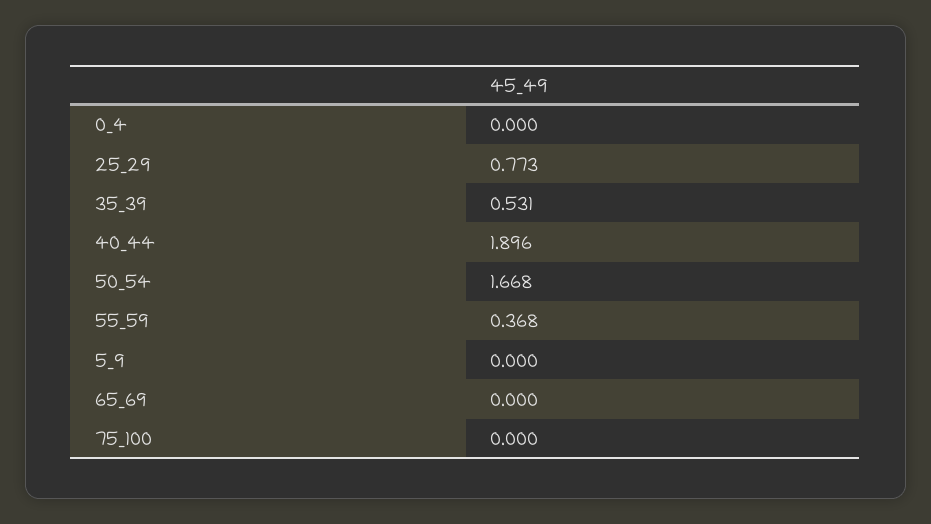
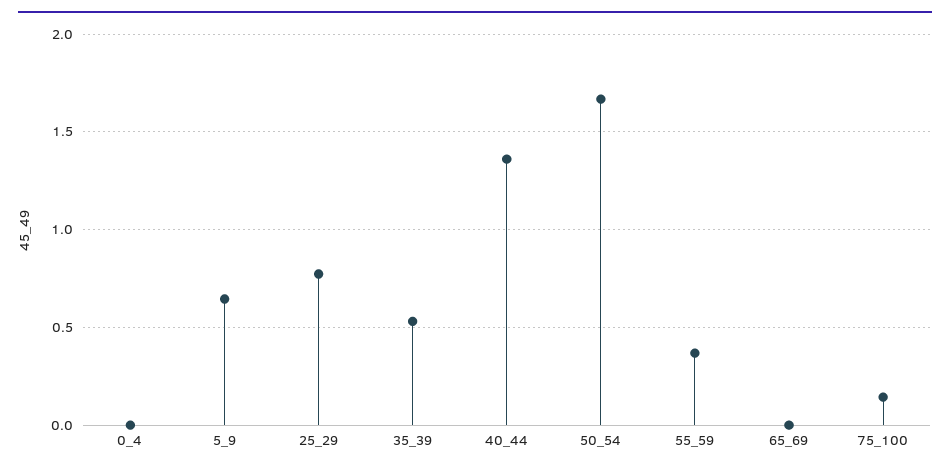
40_44: 1.896 -> 1.35
5_9: 0 -> 0.65
75_100: 0 -> 0.15

